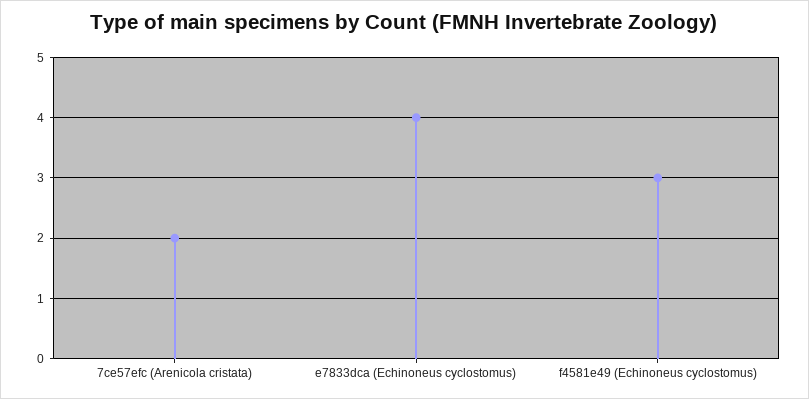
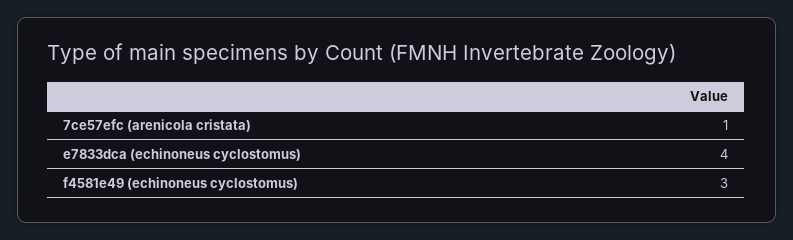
7ce57efc (Arenicola cristata): 2 -> 1

